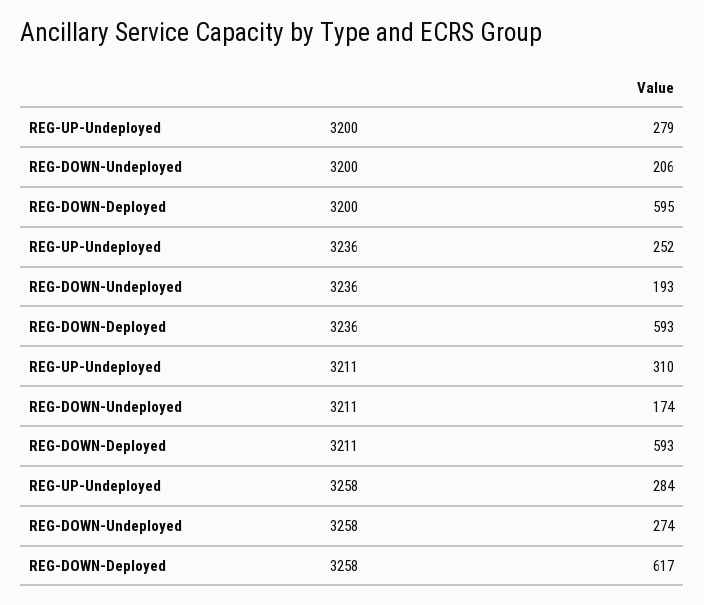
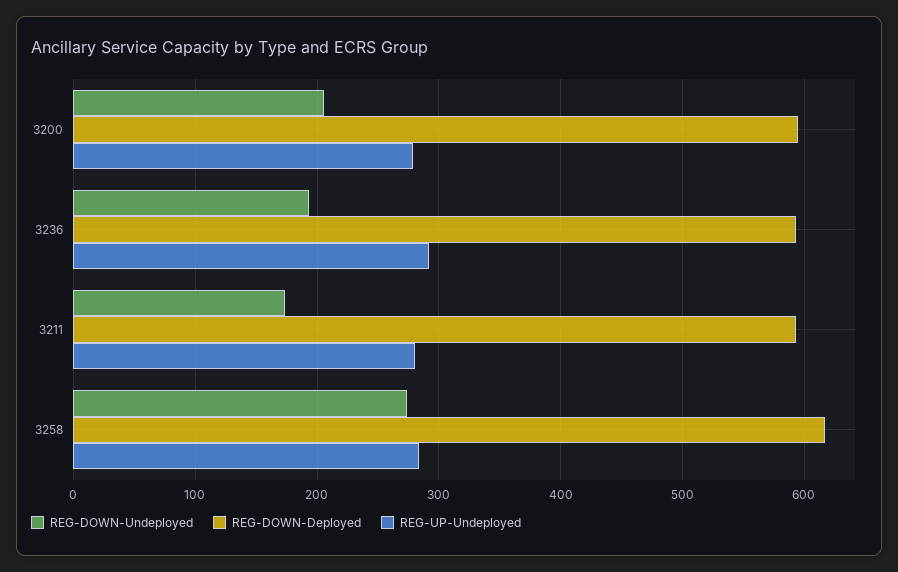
REG-UP-Undeployed, 3236: 252 -> 290
REG-UP-Undeployed, 3211: 310 -> 280

